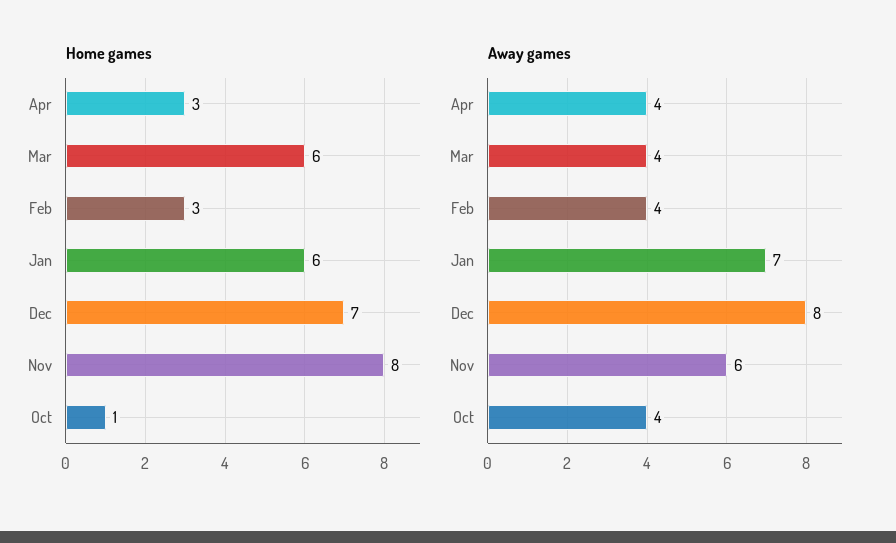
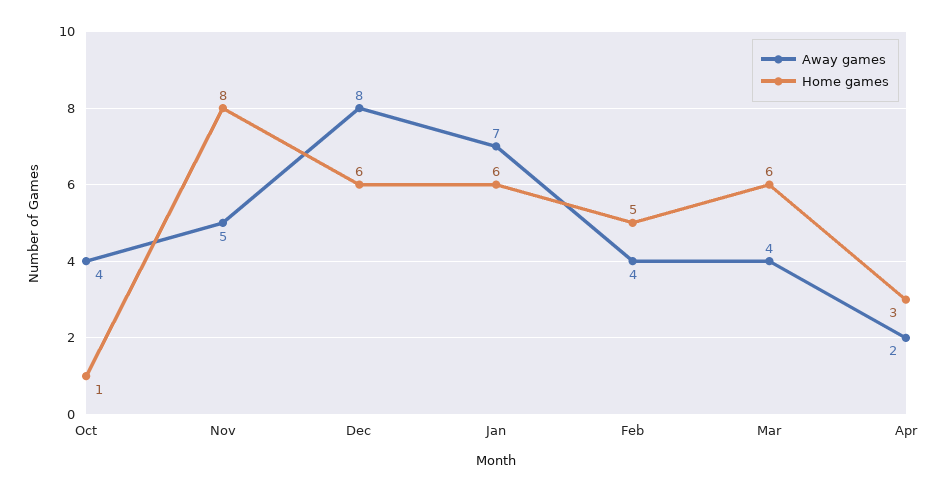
Home games, Feb: 3 -> 5
Home games, Dec: 7 -> 6
Away games, Apr: 4 -> 2
Away games, Nov: 6 -> 5

